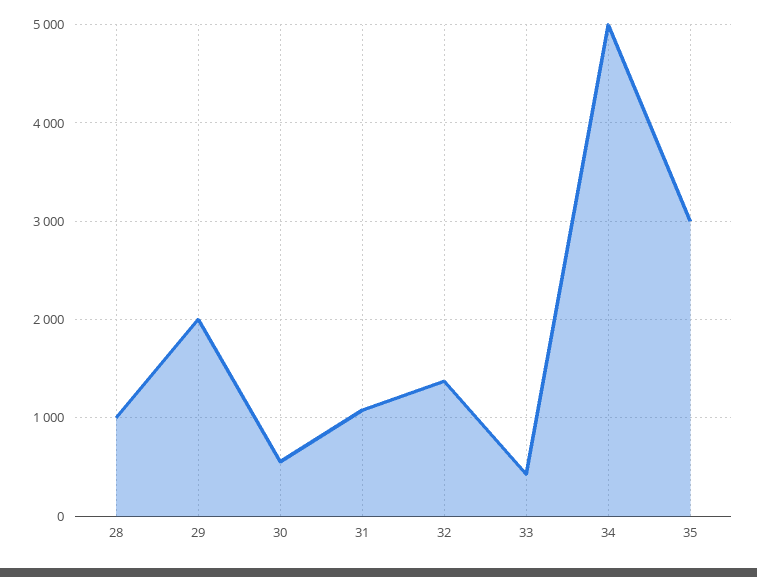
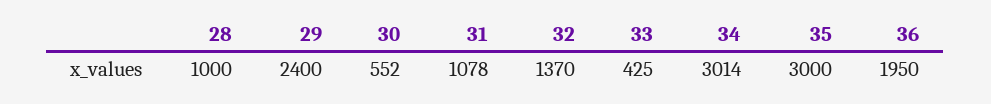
29: 2000 -> 2400
34: 5000 -> 3014
36: none -> 1950

